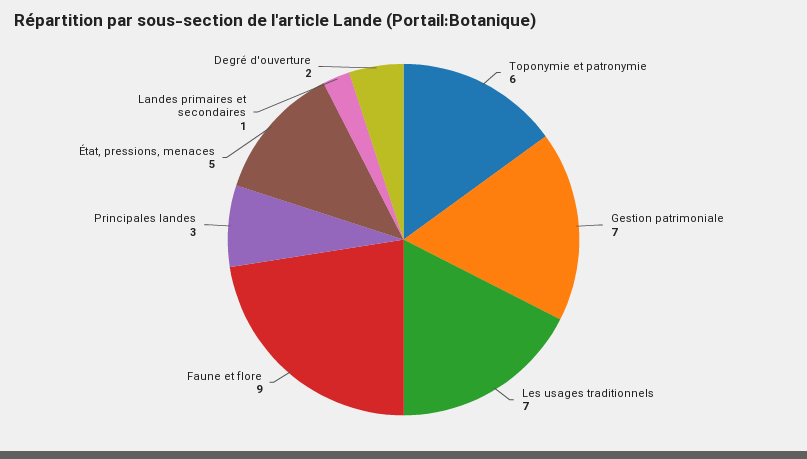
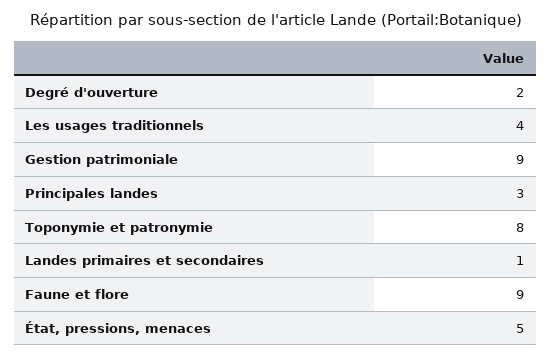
Toponymie et patronymie: 6 -> 8
Gestion patrimoniale: 7 -> 9
Les usages traditionnels: 7 -> 4

